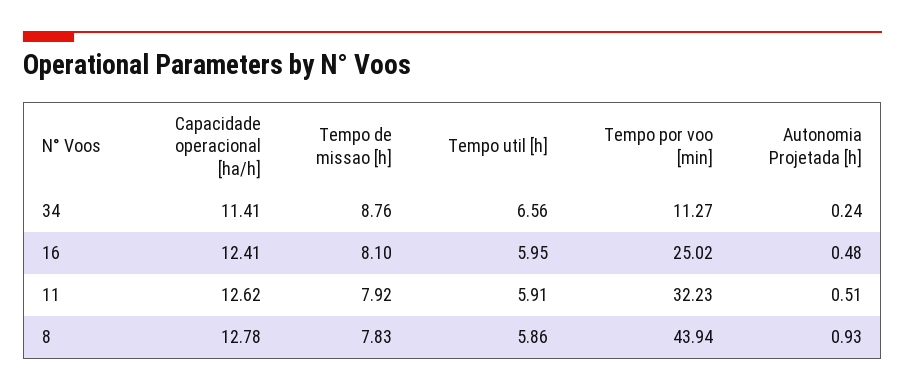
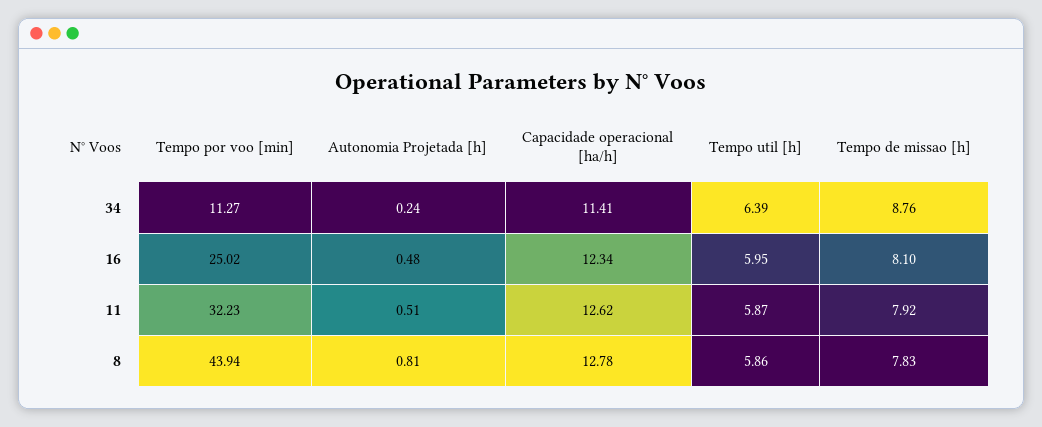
Tempo util [h], 34: 6.56 -> 6.39
Capacidade operacional [ha/h], 16: 12.41 -> 12.34
Tempo util [h], 11: 5.91 -> 5.87
Autonomia Projetada [h], 8: 0.93 -> 0.81

